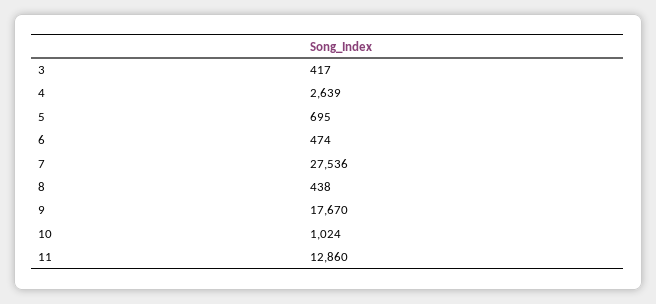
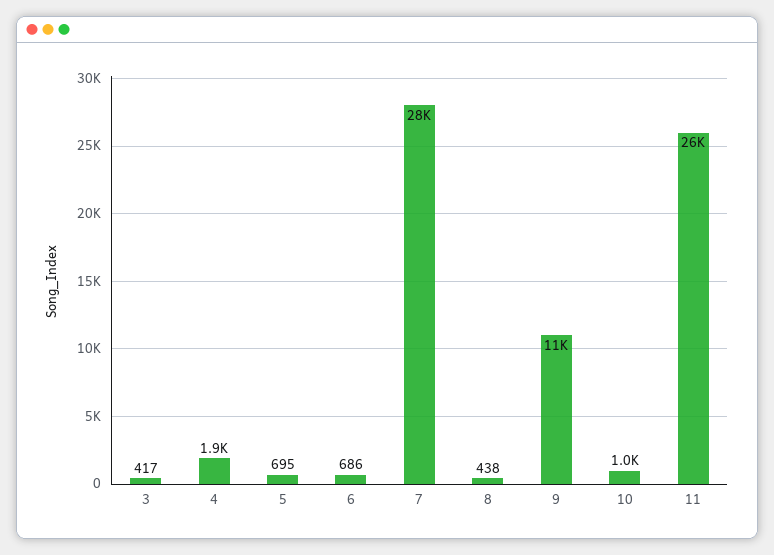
4: 2639 -> 1900
6: 474 -> 686
9: 17670 -> 11000
11: 12860 -> 26000

